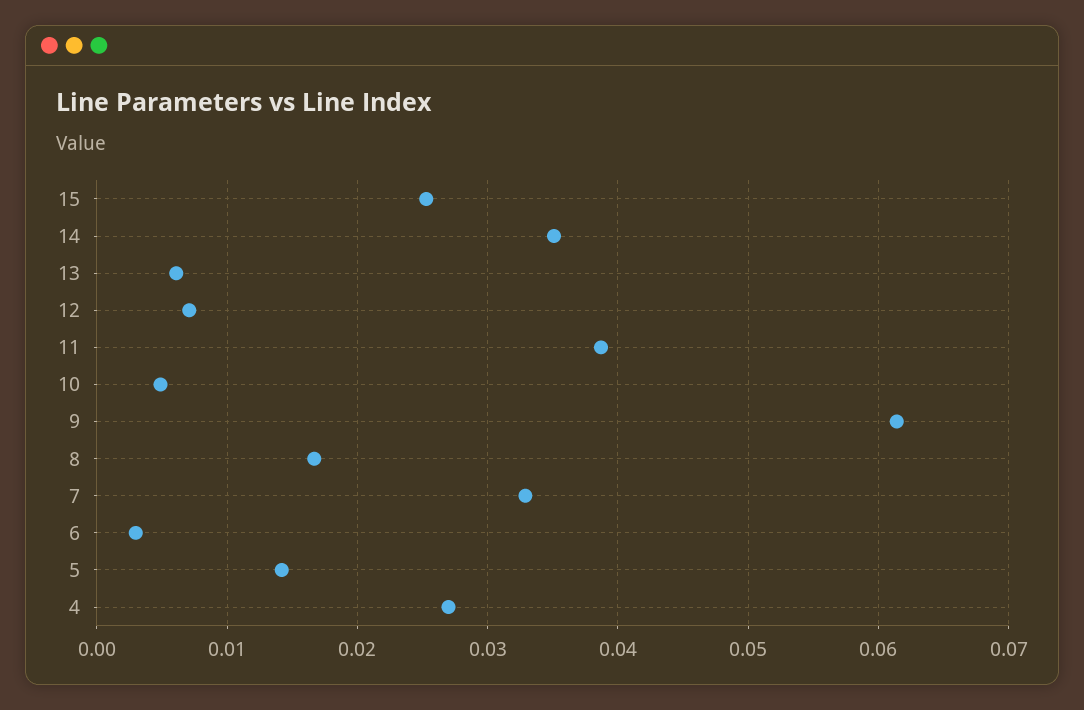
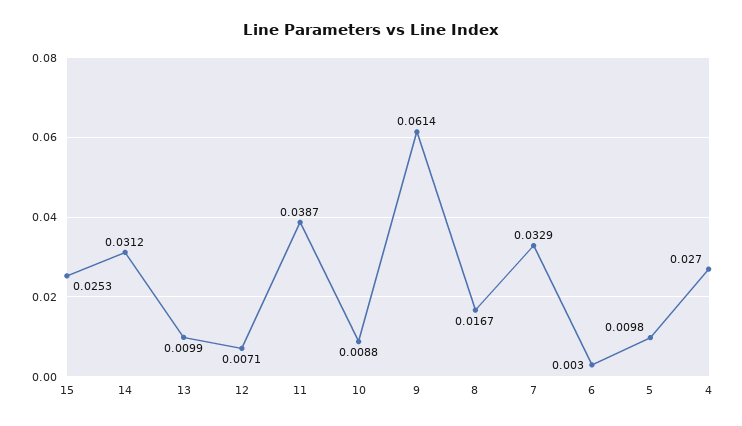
14: 0.035 -> 0.0312
13: 0.006 -> 0.0099
10: 0.005 -> 0.0088
5: 0.014 -> 0.0098

